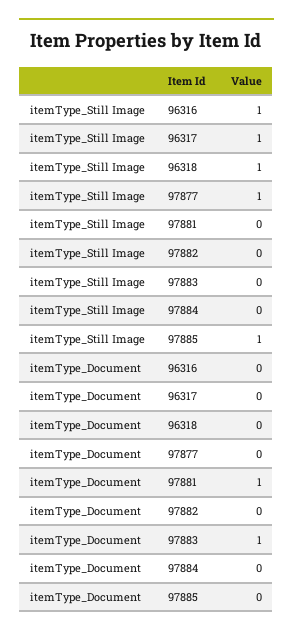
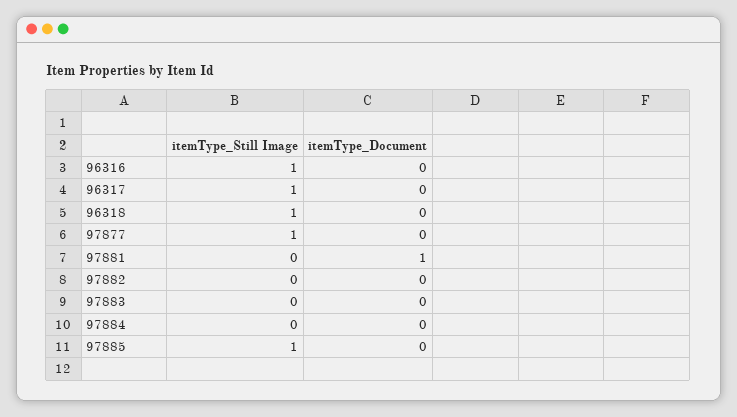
itemType_Document, 97883: 1 -> 0

